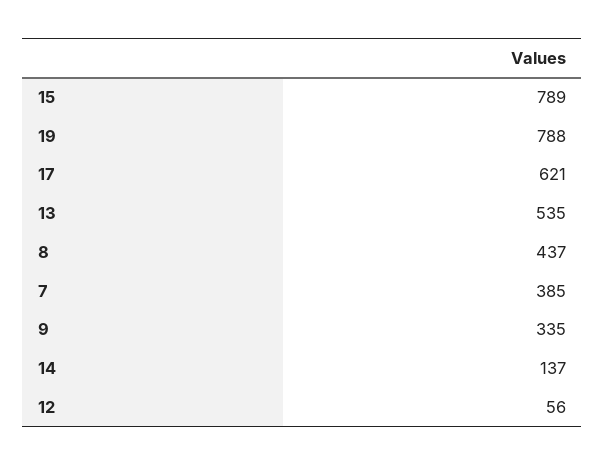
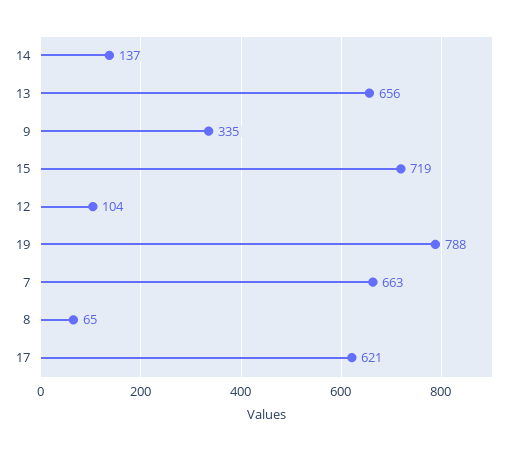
15: 789 -> 719
13: 535 -> 656
8: 437 -> 65
7: 385 -> 663
12: 56 -> 104

